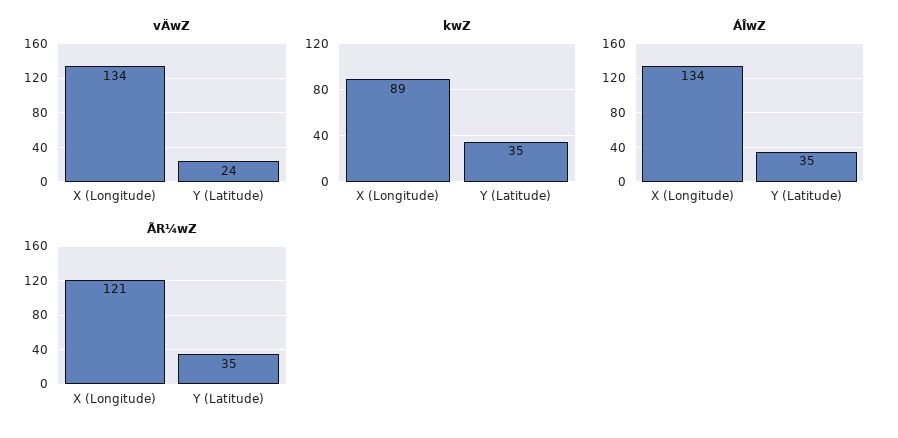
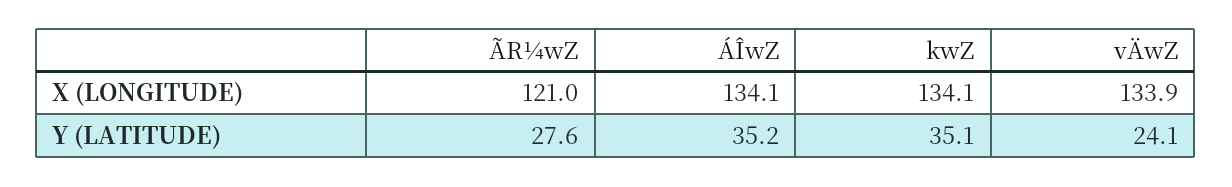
kwZ, X (Longitude): 89 -> 134.1
ÃR¼wZ, Y (Latitude): 35 -> 27.6

